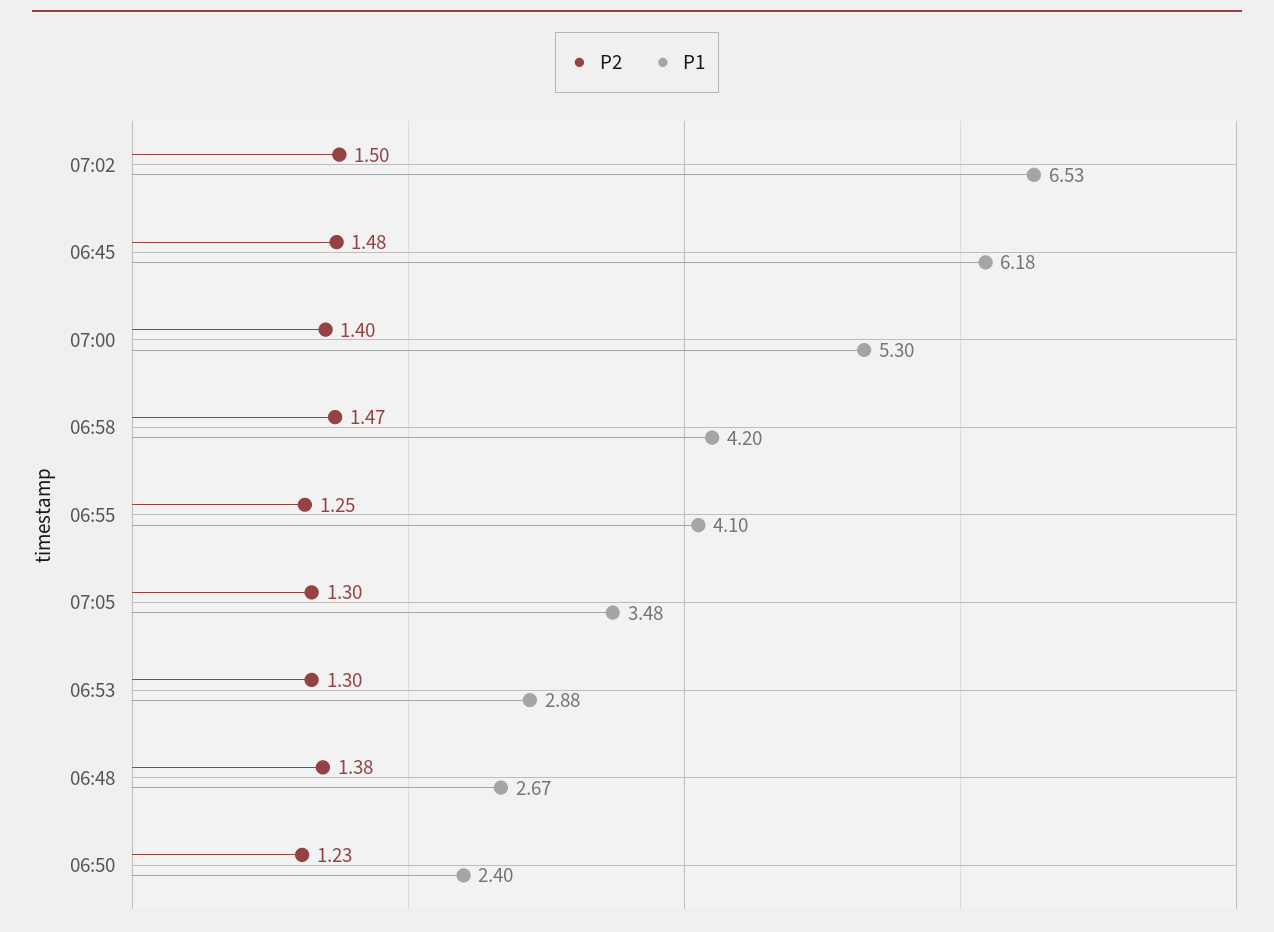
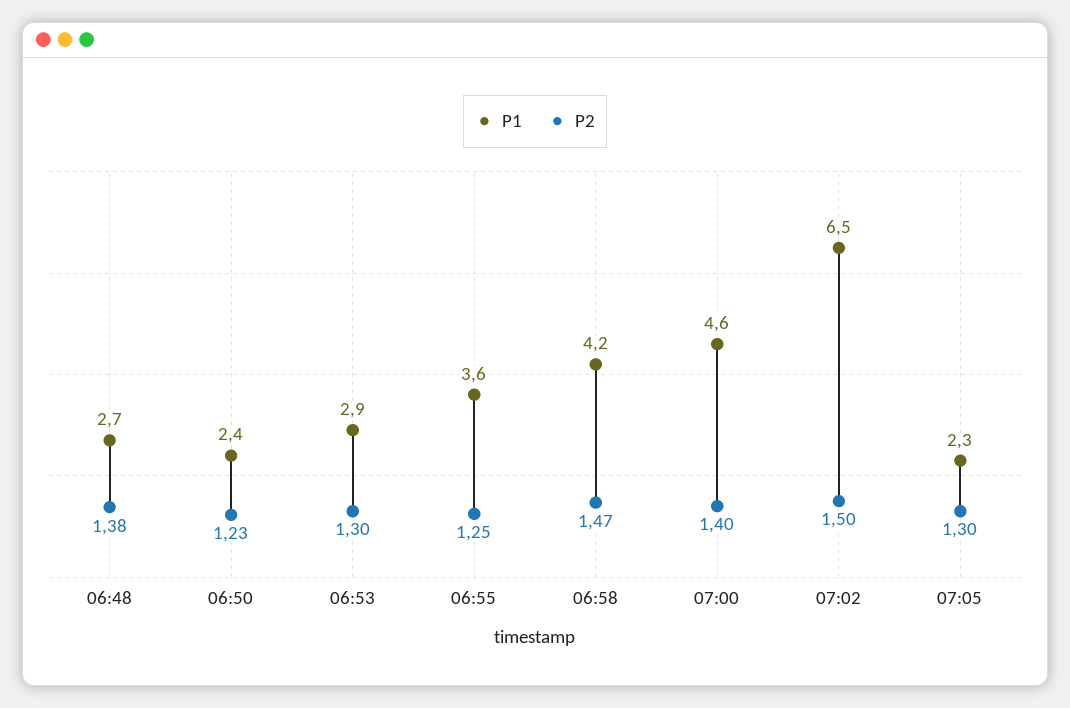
P2, 06:45: 1.48 -> none
P1, 06:45: 6.18 -> none
P1, 07:00: 5.3 -> 4.6
P1, 06:55: 4.1 -> 3.6
P1, 07:05: 3.48 -> 2.3

